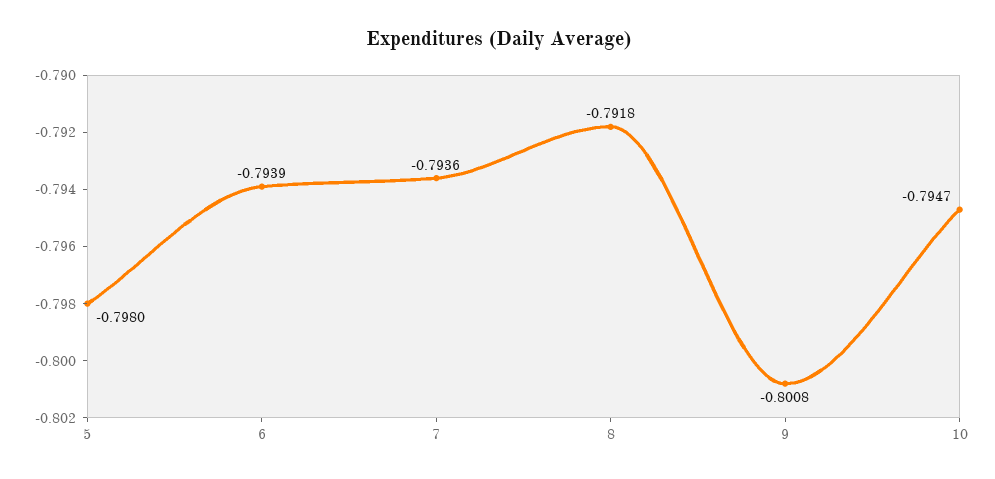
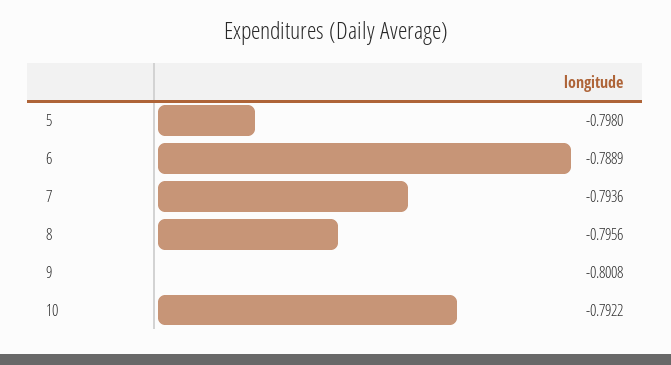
6: -0.7939 -> -0.7889
8: -0.7918 -> -0.7956
10: -0.7947 -> -0.7922

